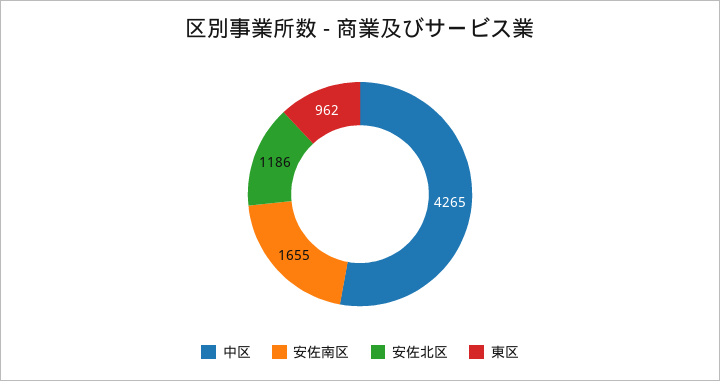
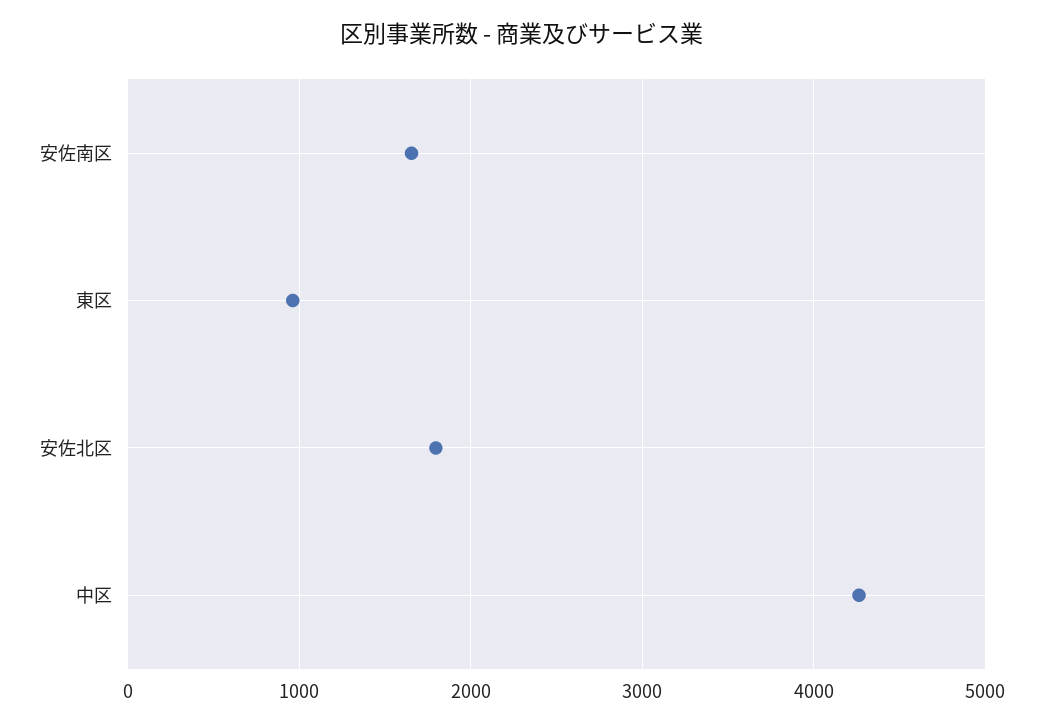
安佐北区: 1186 -> 1800

